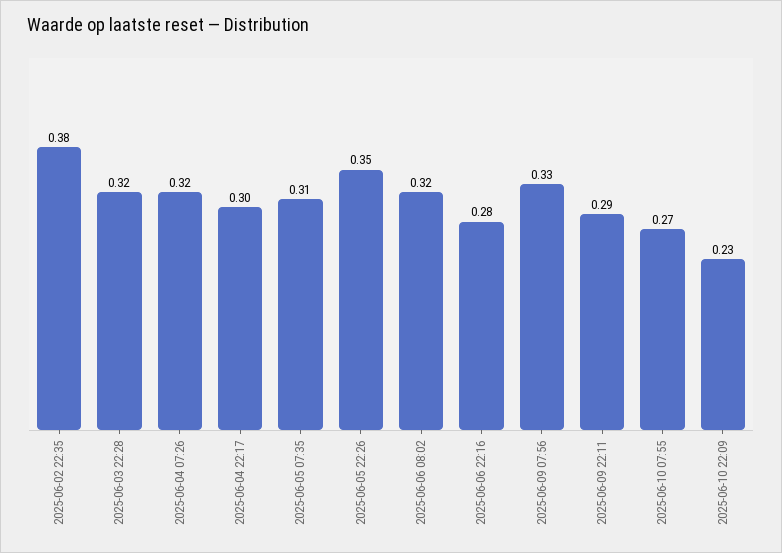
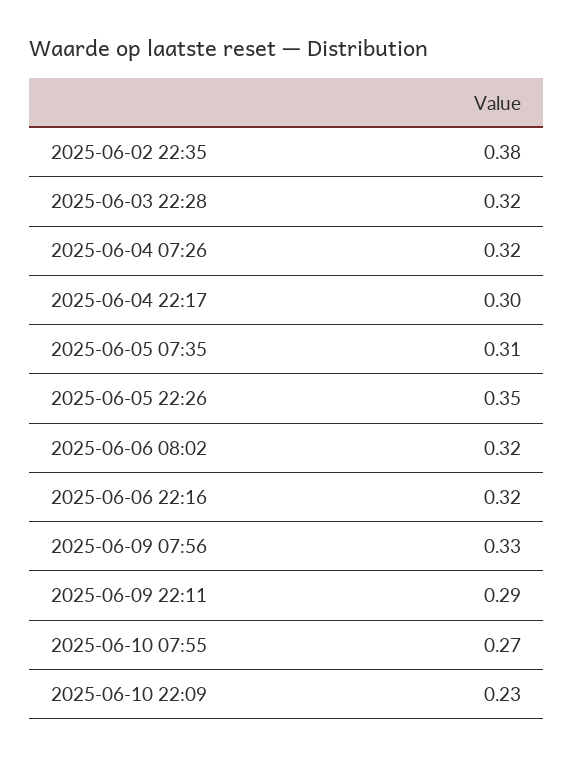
2025-06-06 22:16: 0.28 -> 0.32

